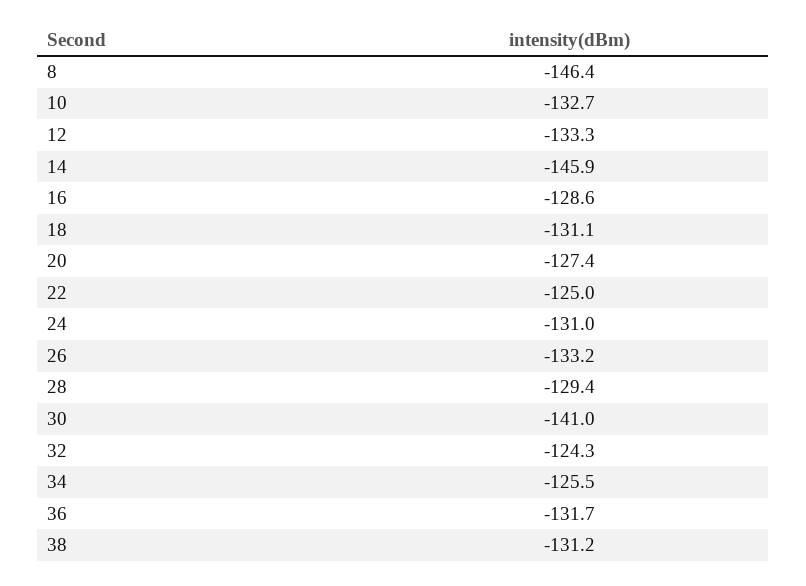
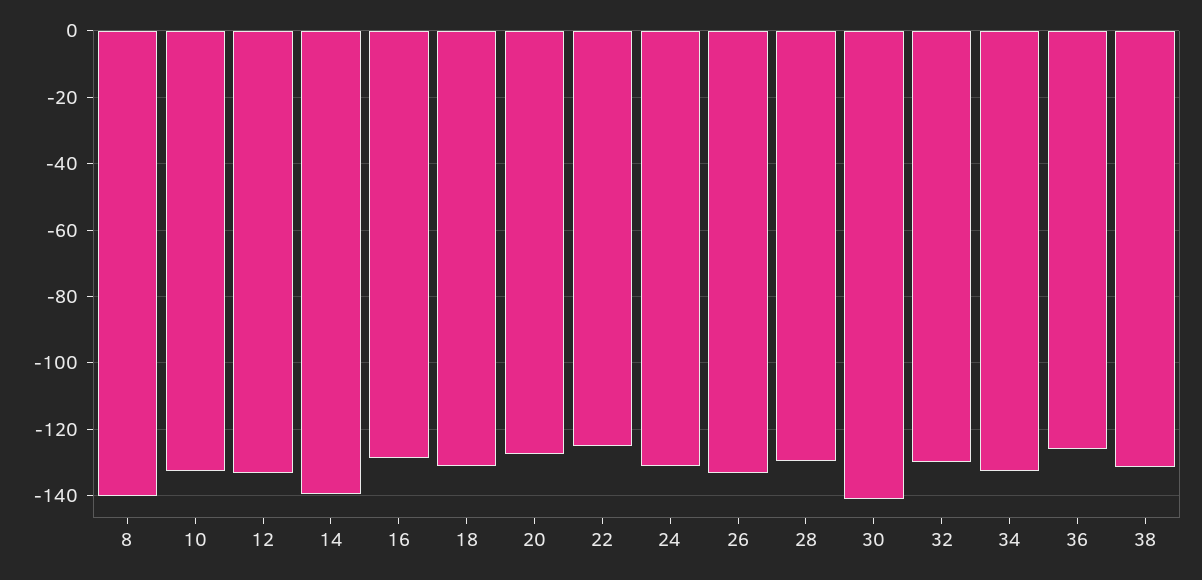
8: -146.4 -> -140
14: -145.9 -> -140
32: -124.3 -> -130
34: -125.5 -> -132
36: -131.7 -> -126

